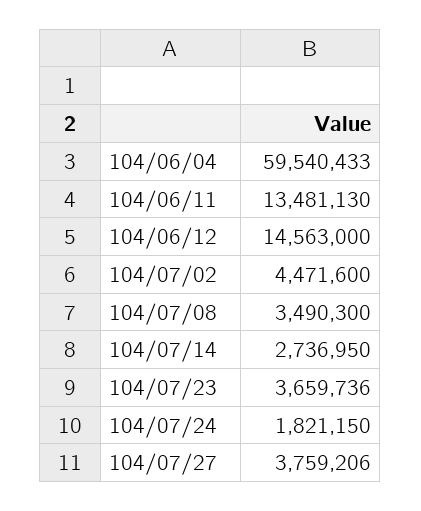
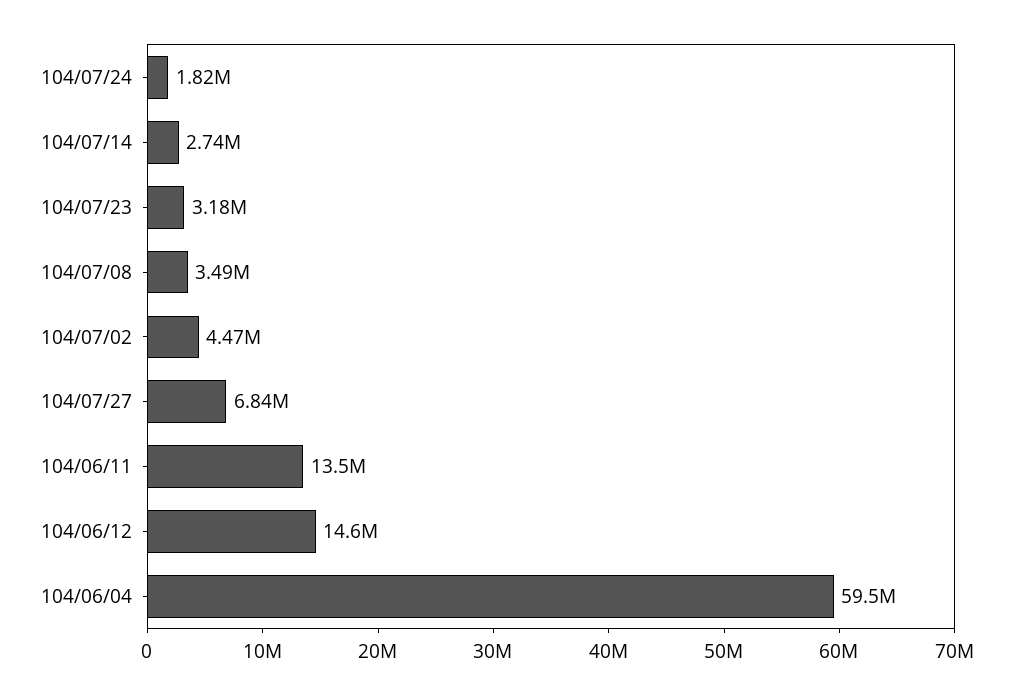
104/07/23: 3659736 -> 3180000
104/07/27: 3759206 -> 6840000

